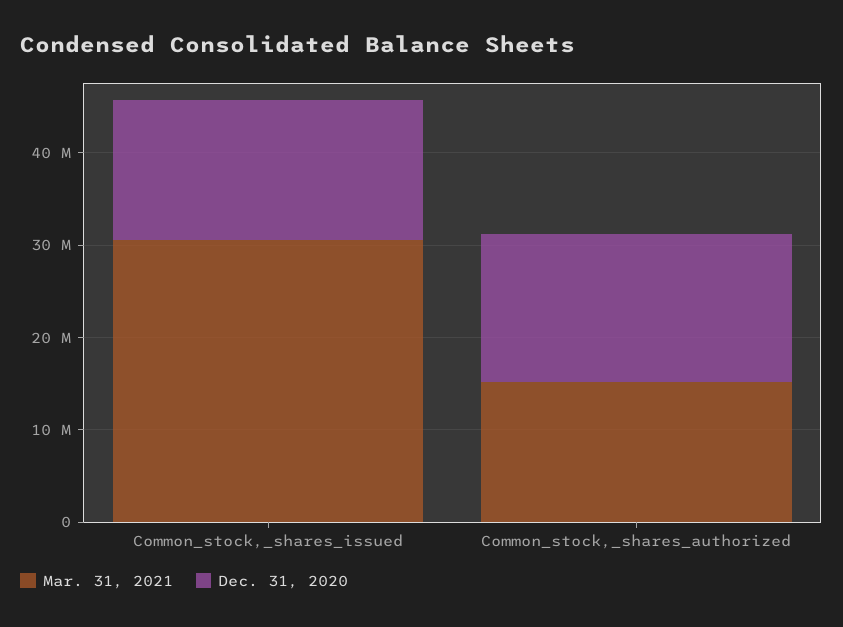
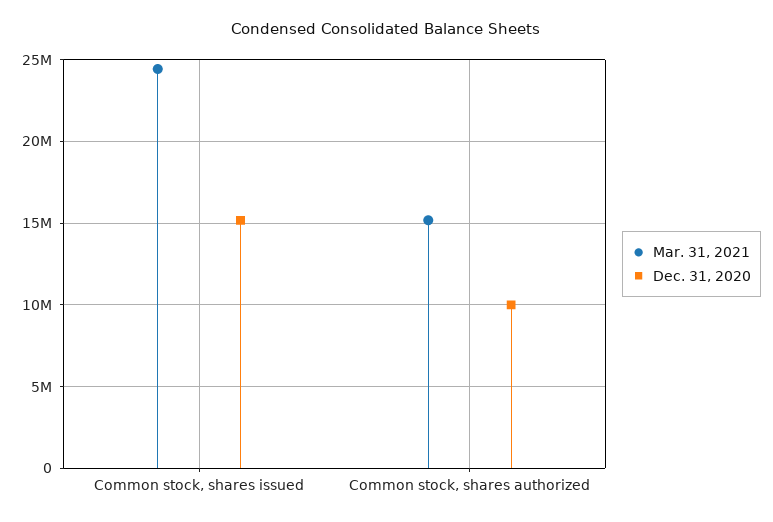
Mar. 31, 2021, Common_stock,_shares_issued: 30000000 -> 24500000
Dec. 31, 2020, Common_stock,_shares_authorized: 16000000 -> 10000000

